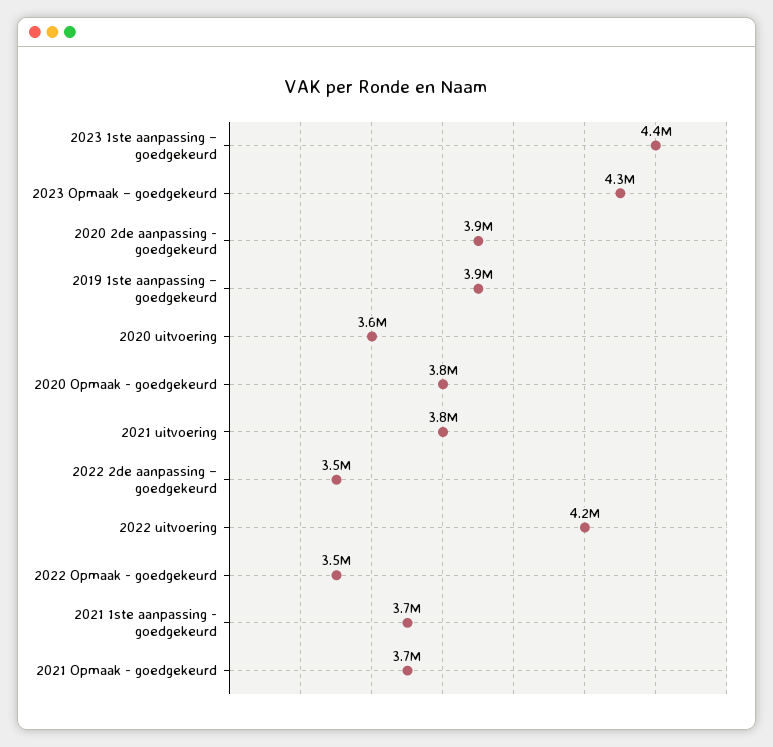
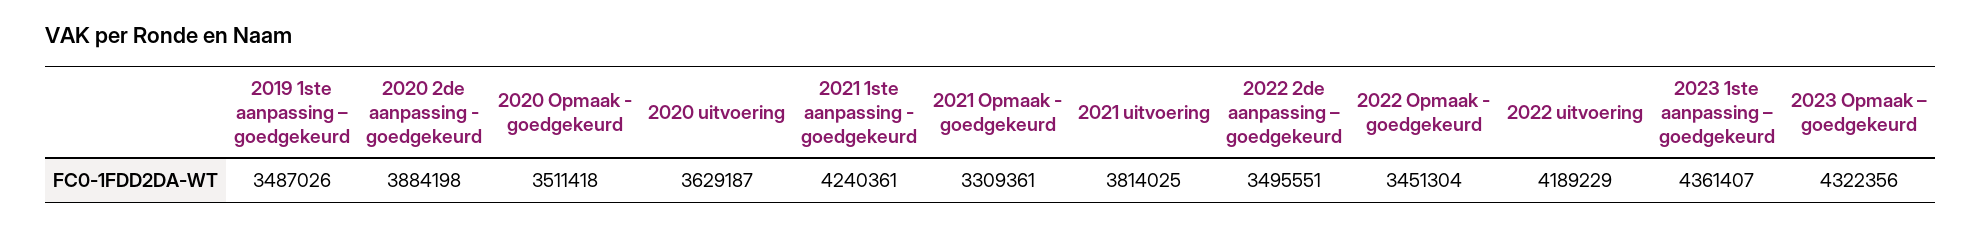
2019 1ste aanpassing – goedgekeurd: 3900000 -> 3487026
2020 Opmaak - goedgekeurd: 3800000 -> 3511418
2021 1ste aanpassing - goedgekeurd: 3700000 -> 4240361
2021 Opmaak - goedgekeurd: 3700000 -> 3309361

